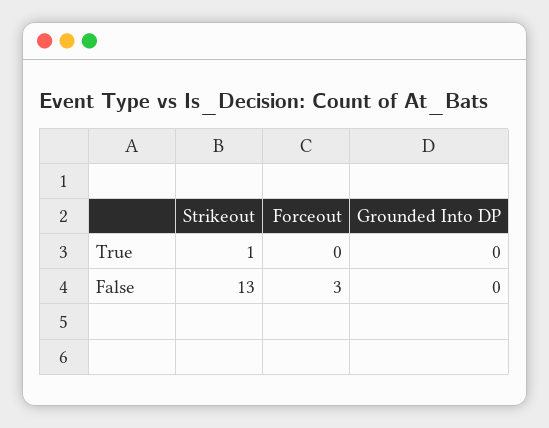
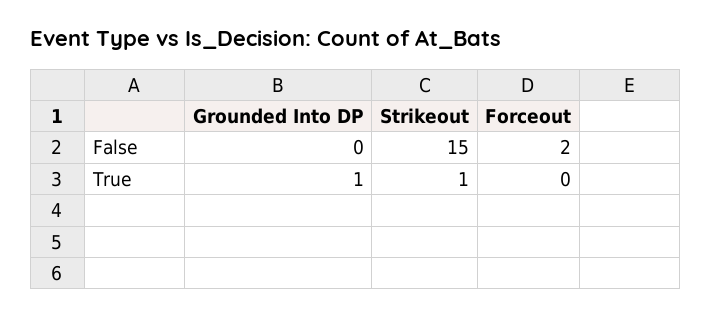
Grounded Into DP, True: 0 -> 1
Strikeout, False: 13 -> 15
Forceout, False: 3 -> 2

